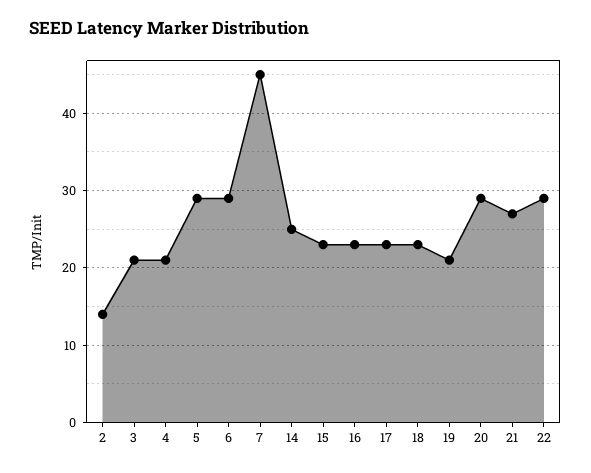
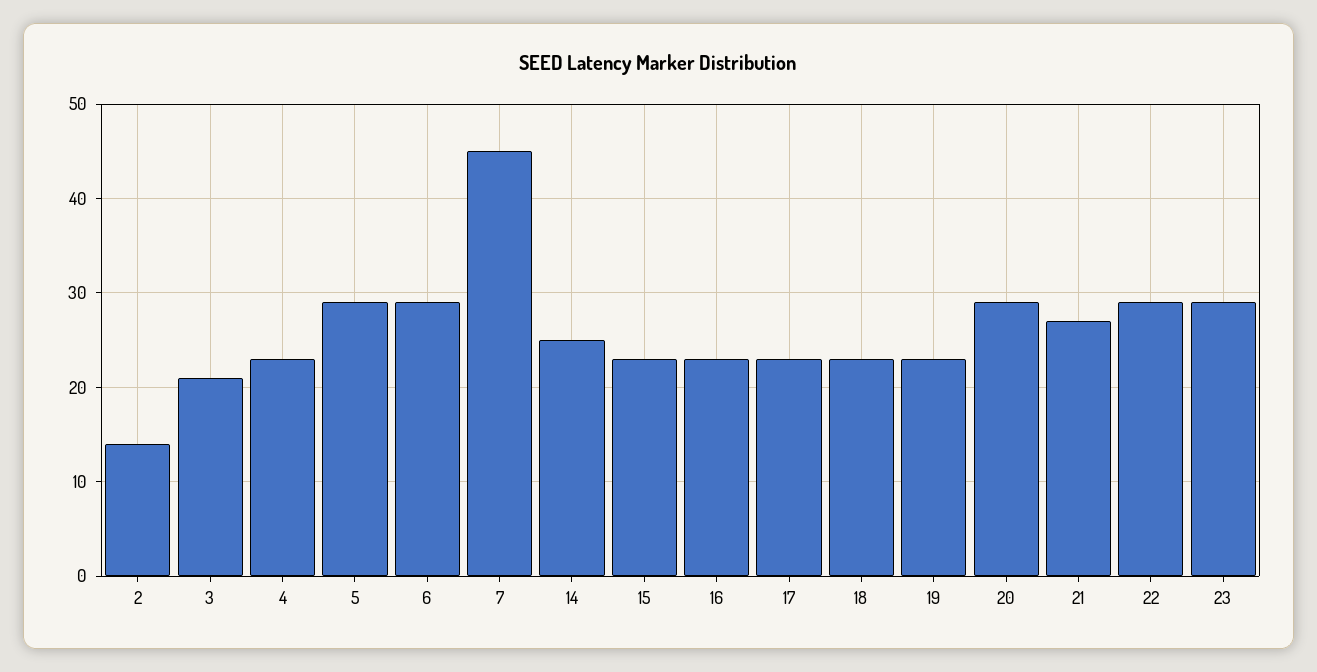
4: 21 -> 23
19: 21 -> 23
23: none -> 29

